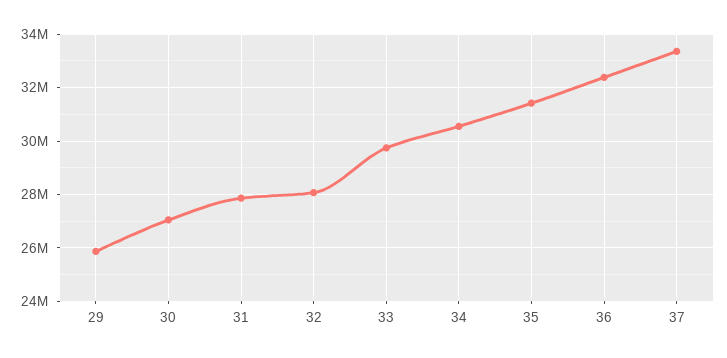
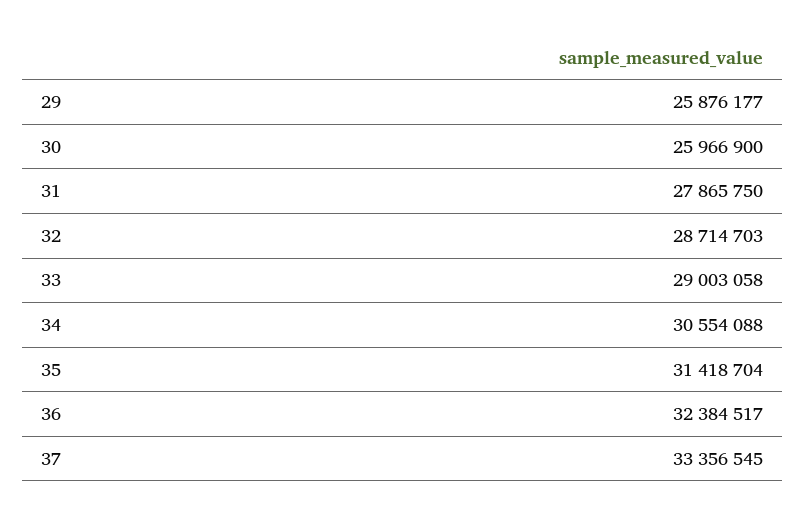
30: 27000000 -> 25966900
32: 28000000 -> 28714703
33: 29750000 -> 29003058

